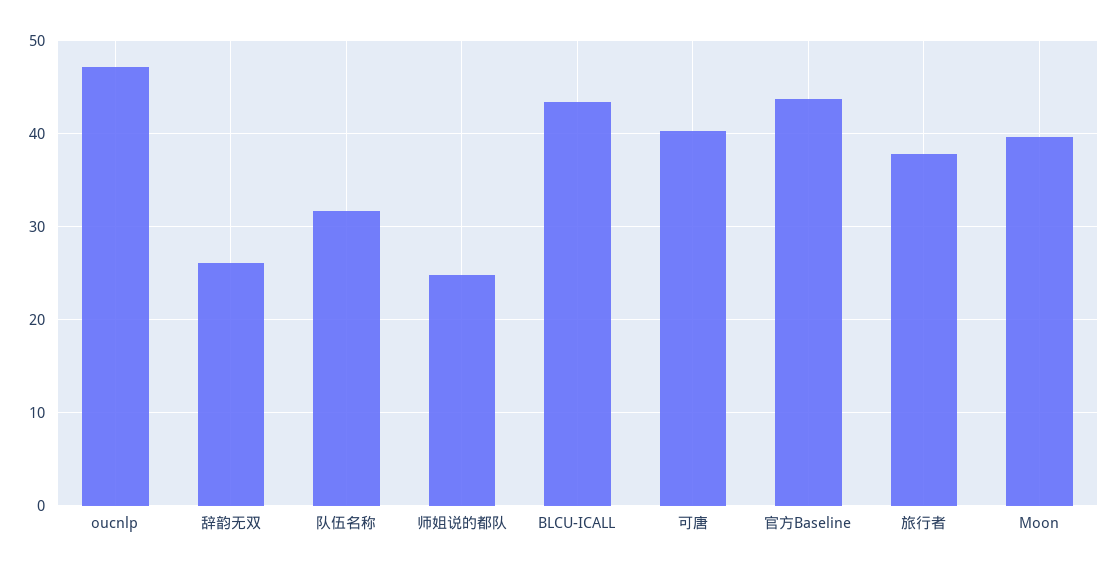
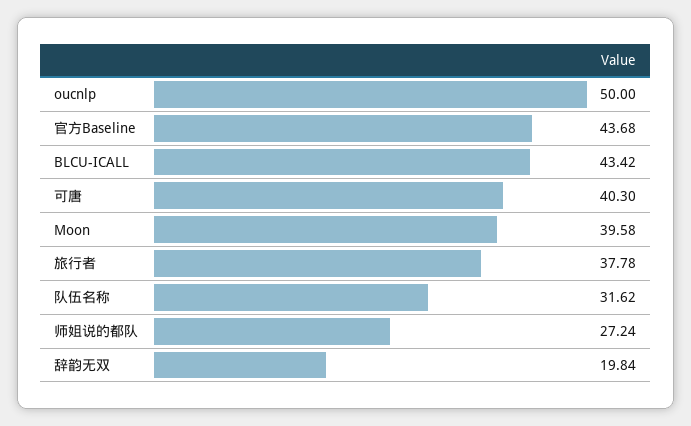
oucnlp: 47 -> 50
辞韵无双: 26 -> 19.84
师姐说的都队: 25 -> 27.24

